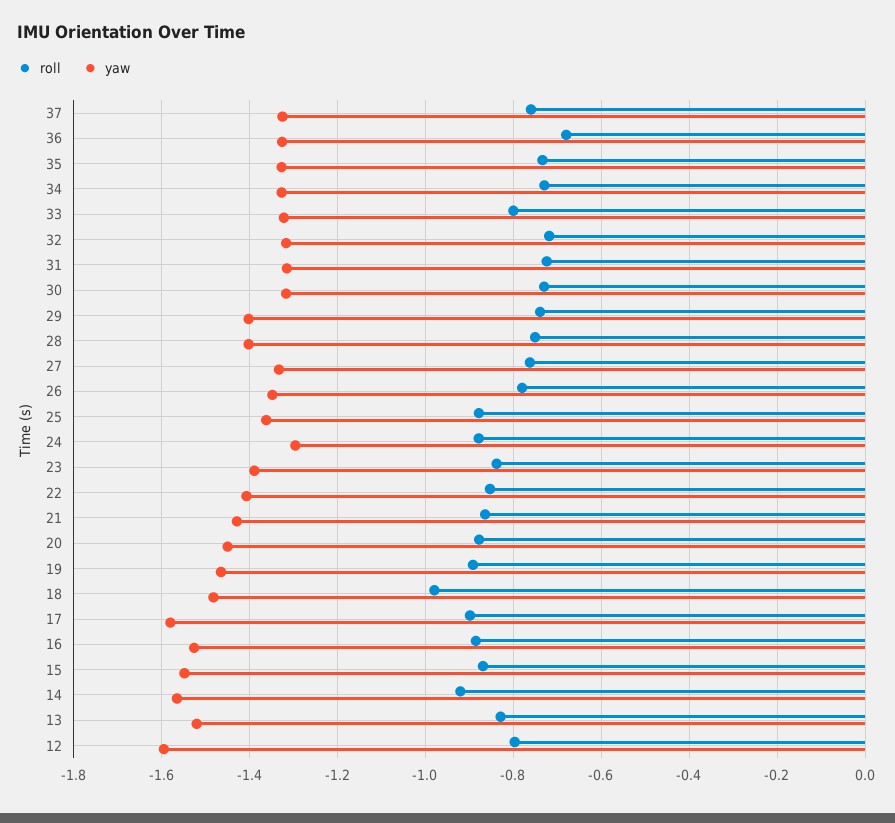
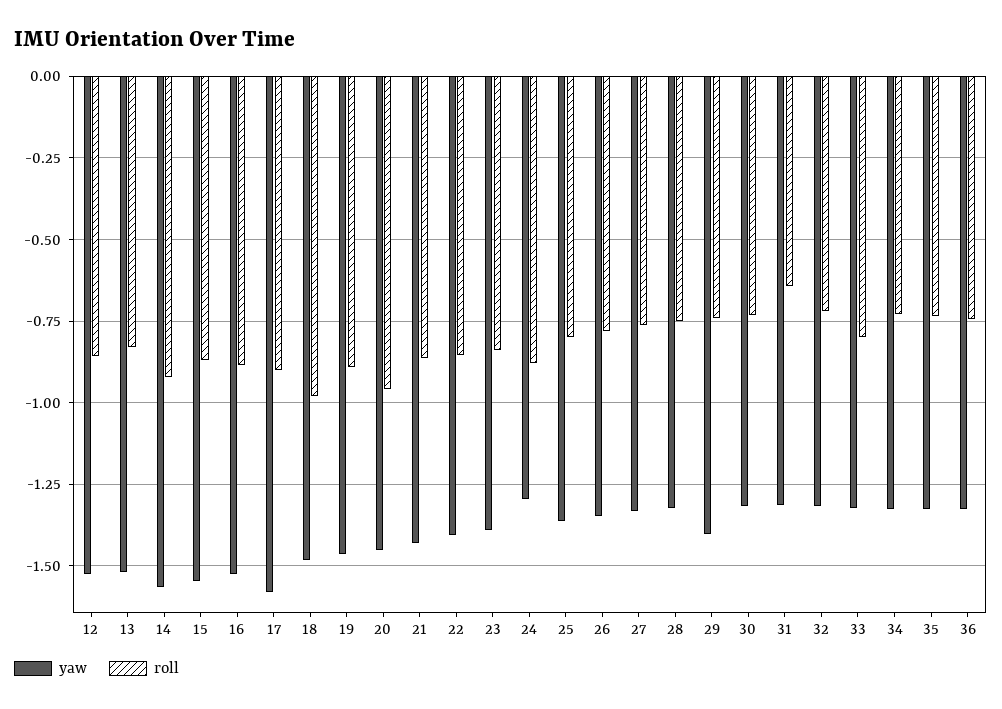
roll, 37: -0.76 -> none
yaw, 37: -1.32 -> none
roll, 36: -0.68 -> -0.75
roll, 31: -0.72 -> -0.65
yaw, 28: -1.4 -> -1.325
roll, 25: -0.88 -> -0.8
roll, 20: -0.88 -> -0.95
roll, 12: -0.8 -> -0.85
yaw, 12: -1.6 -> -1.525

